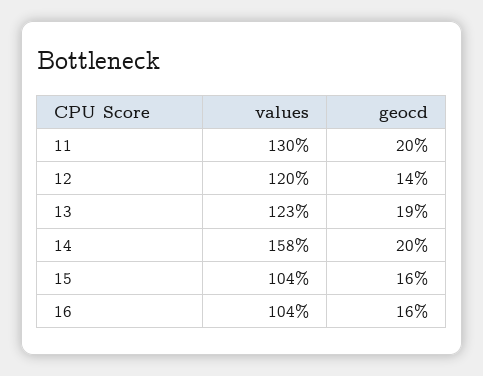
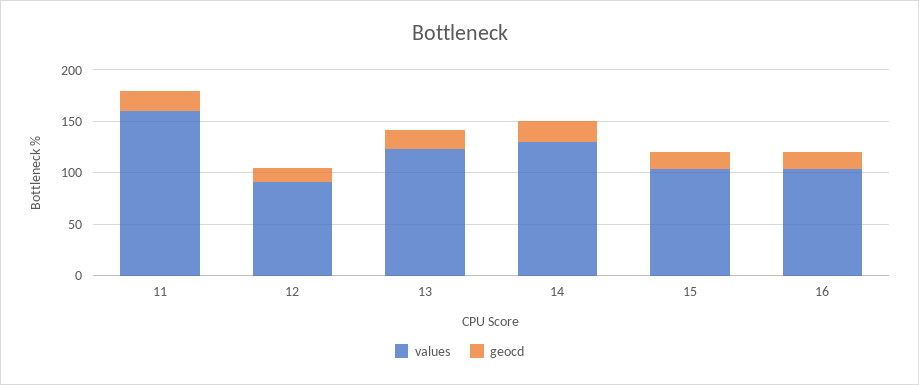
values, 11: 130 -> 160
values, 12: 120 -> 90
values, 14: 158 -> 130

